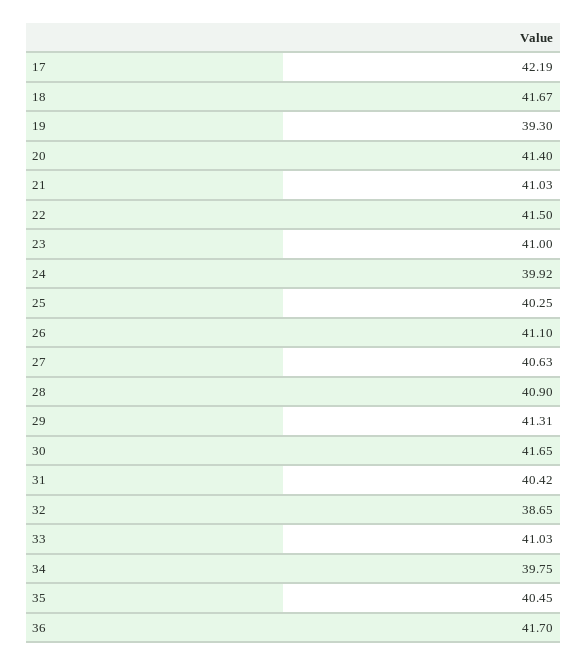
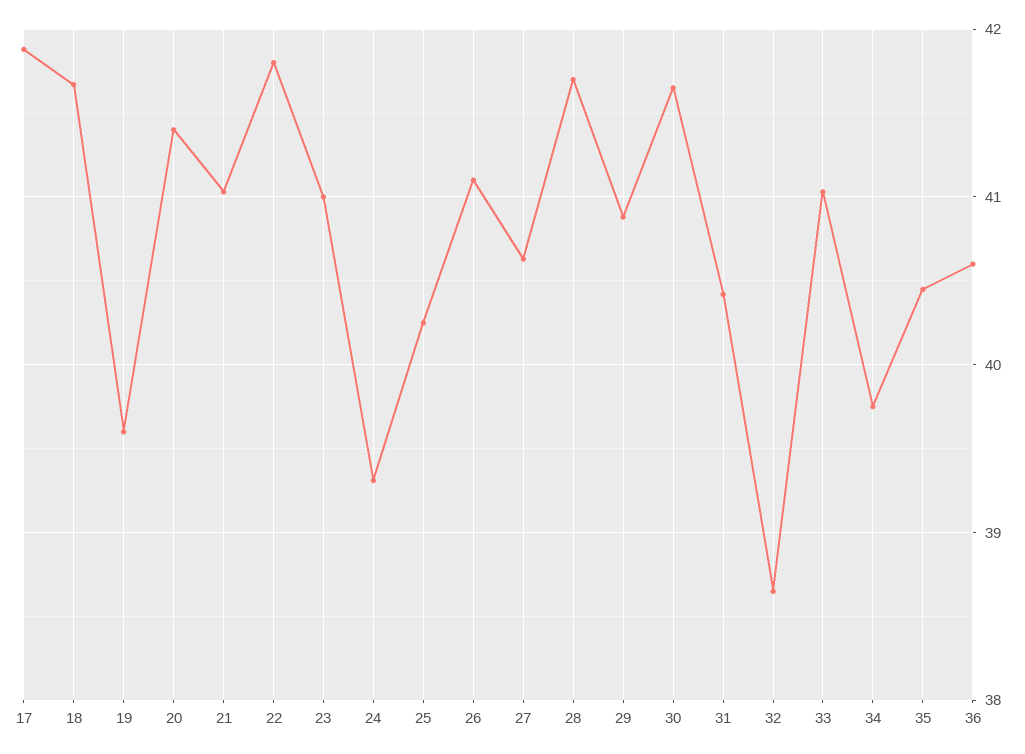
17: 42.19 -> 41.9
19: 39.3 -> 39.6
22: 41.5 -> 41.8
24: 39.92 -> 39.3
28: 40.9 -> 41.7
29: 41.31 -> 40.9
36: 41.7 -> 40.6

